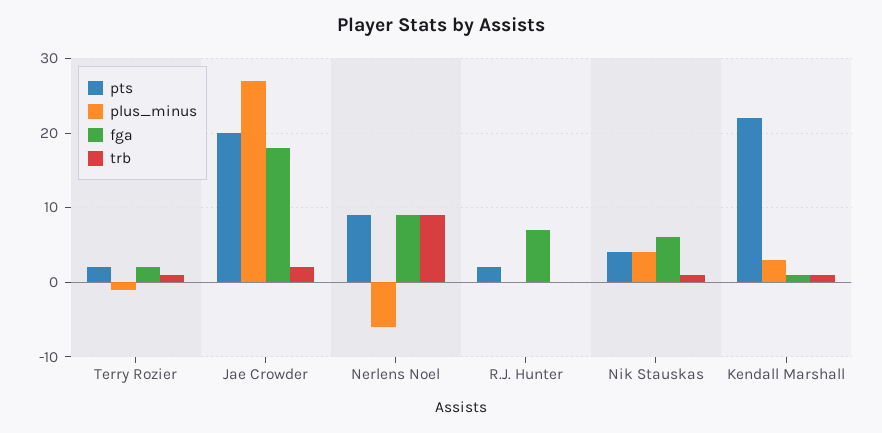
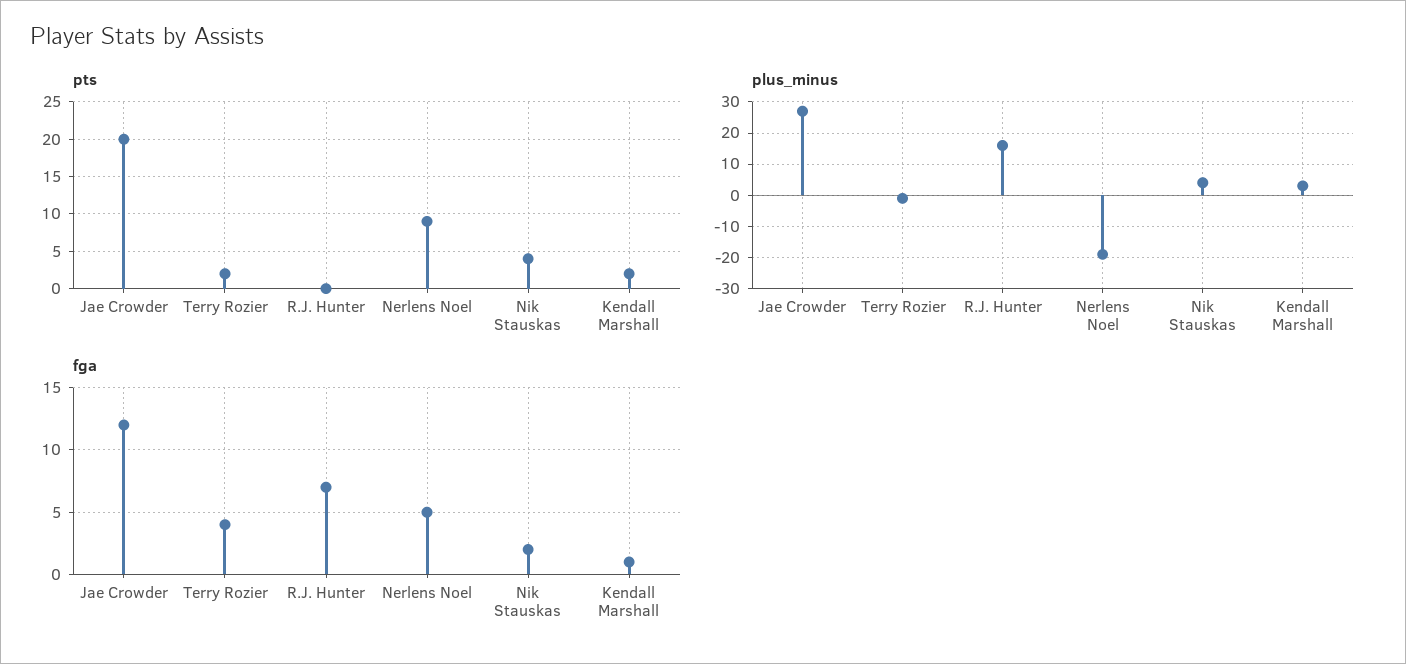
fga, Terry Rozier: 2 -> 4
trb, Terry Rozier: 1 -> none
fga, Jae Crowder: 18 -> 12
trb, Jae Crowder: 2 -> none
plus_minus, Nerlens Noel: -6 -> -20
fga, Nerlens Noel: 9 -> 5
trb, Nerlens Noel: 9 -> none
pts, R.J. Hunter: 2 -> 0
plus_minus, R.J. Hunter: 0 -> 15
trb, R.J. Hunter: 0 -> none
fga, Nik Stauskas: 6 -> 2
trb, Nik Stauskas: 1 -> none
pts, Kendall Marshall: 22 -> 2
trb, Kendall Marshall: 1 -> none

